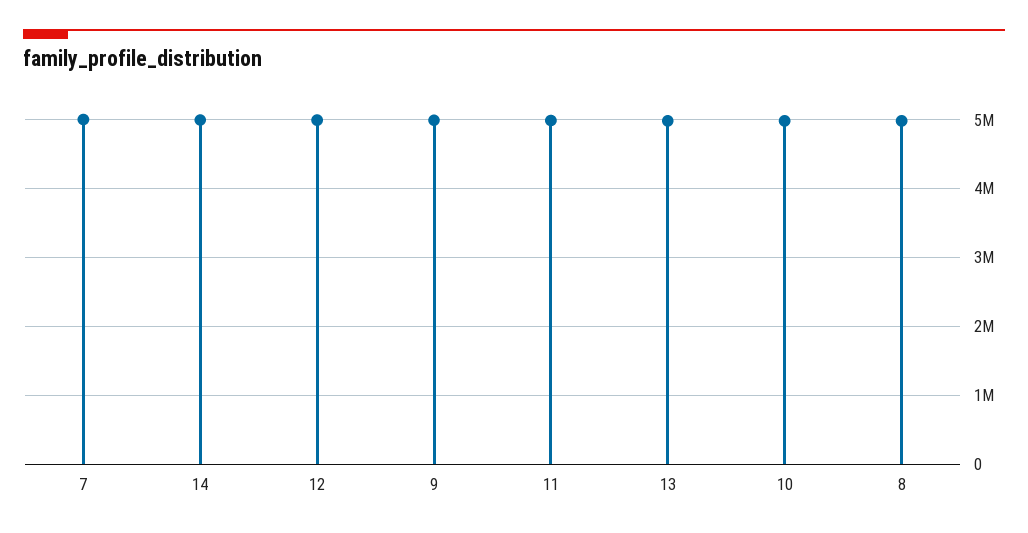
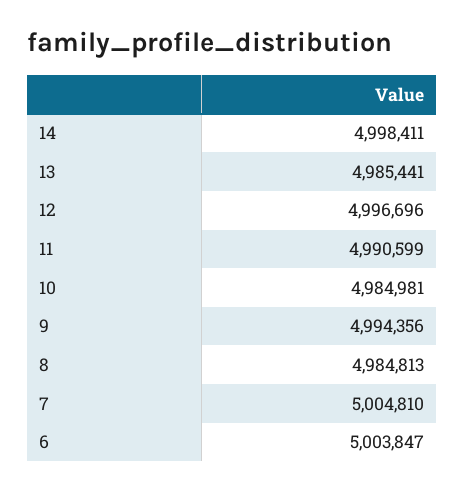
6: none -> 5003847

